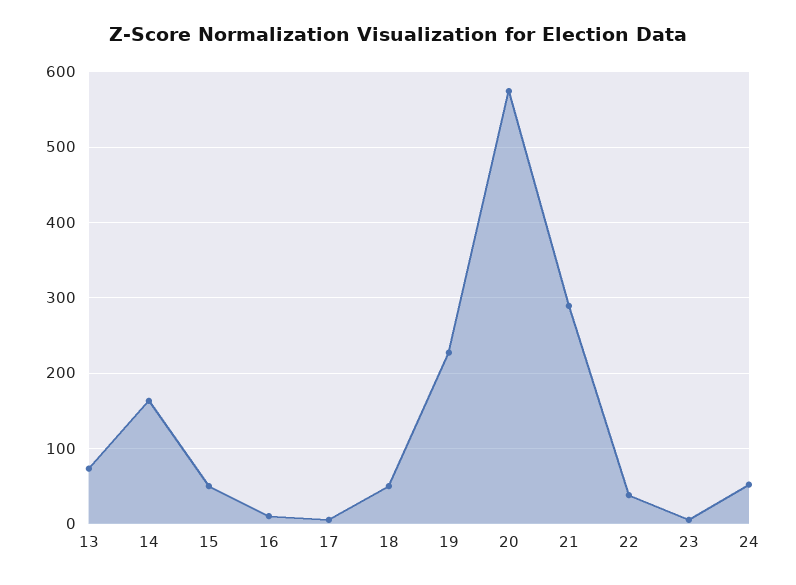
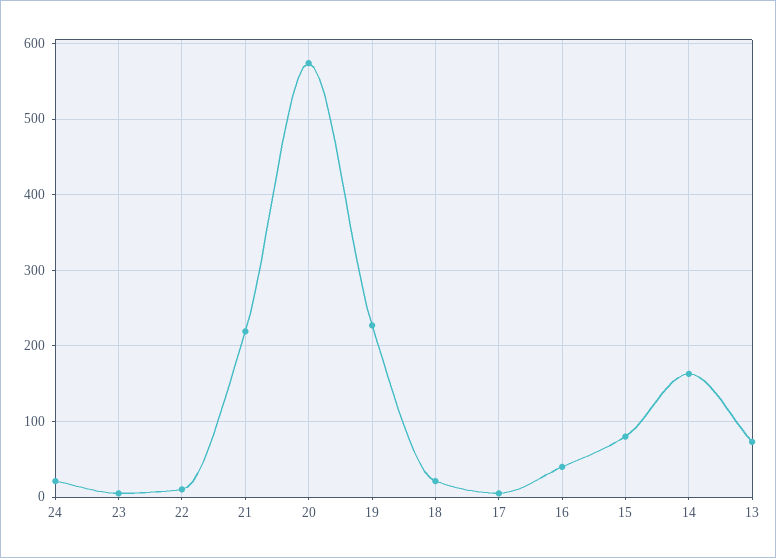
15: 50 -> 80
16: 10 -> 40
18: 50 -> 20
21: 290 -> 220
22: 40 -> 10
24: 50 -> 20

